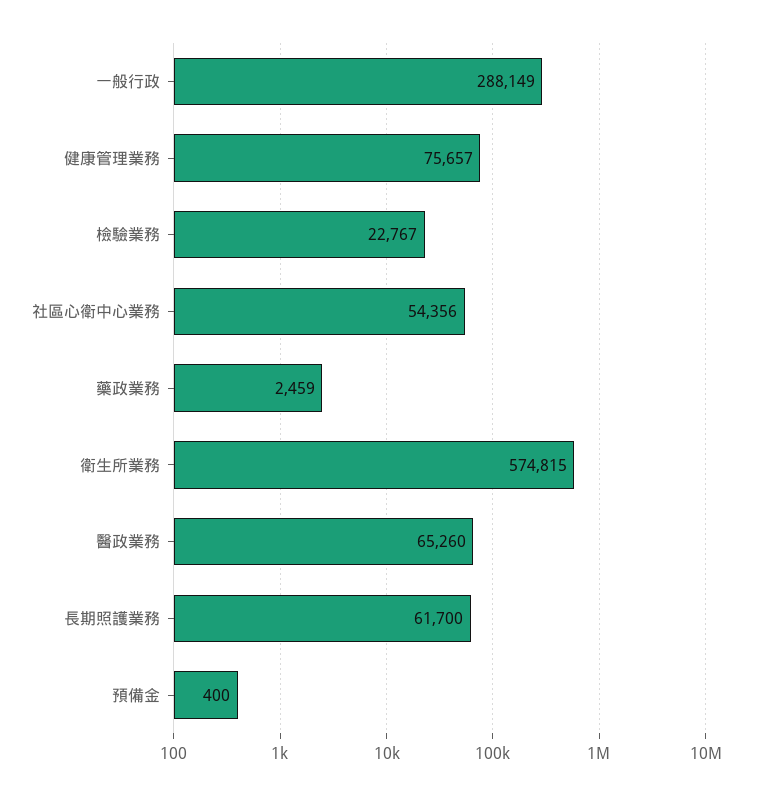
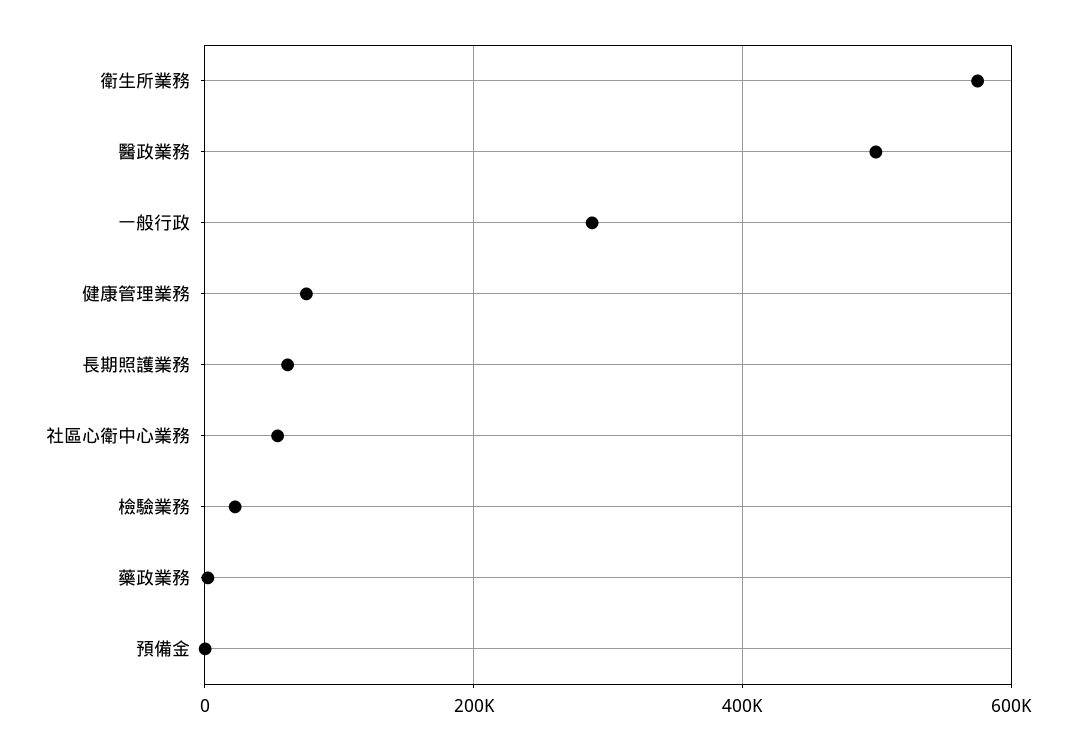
醫政業務: 65260 -> 500000

